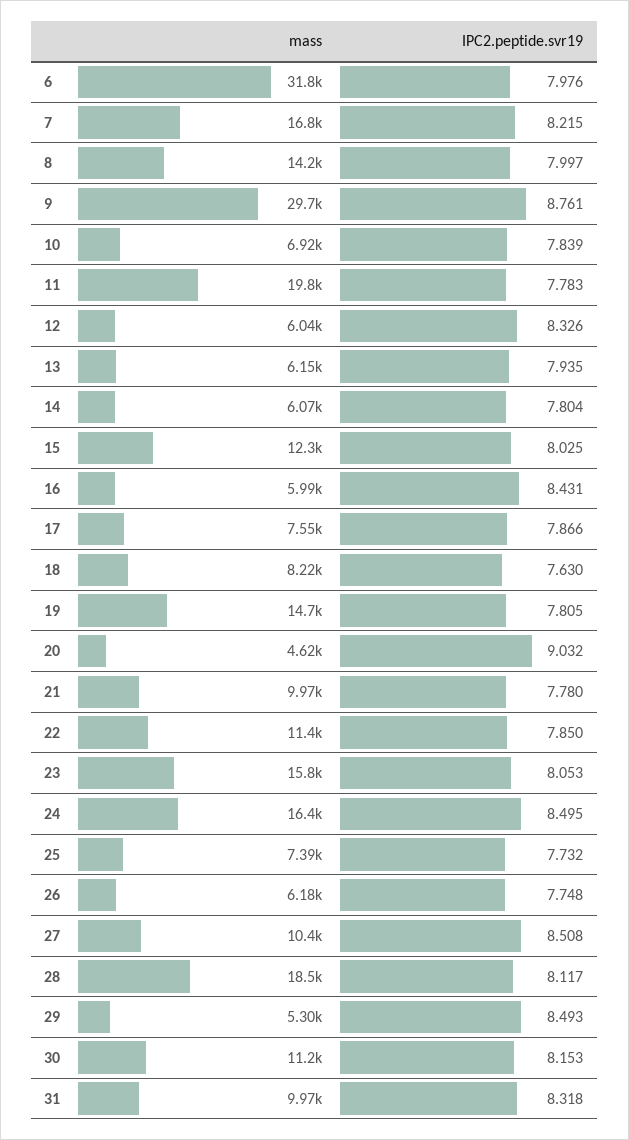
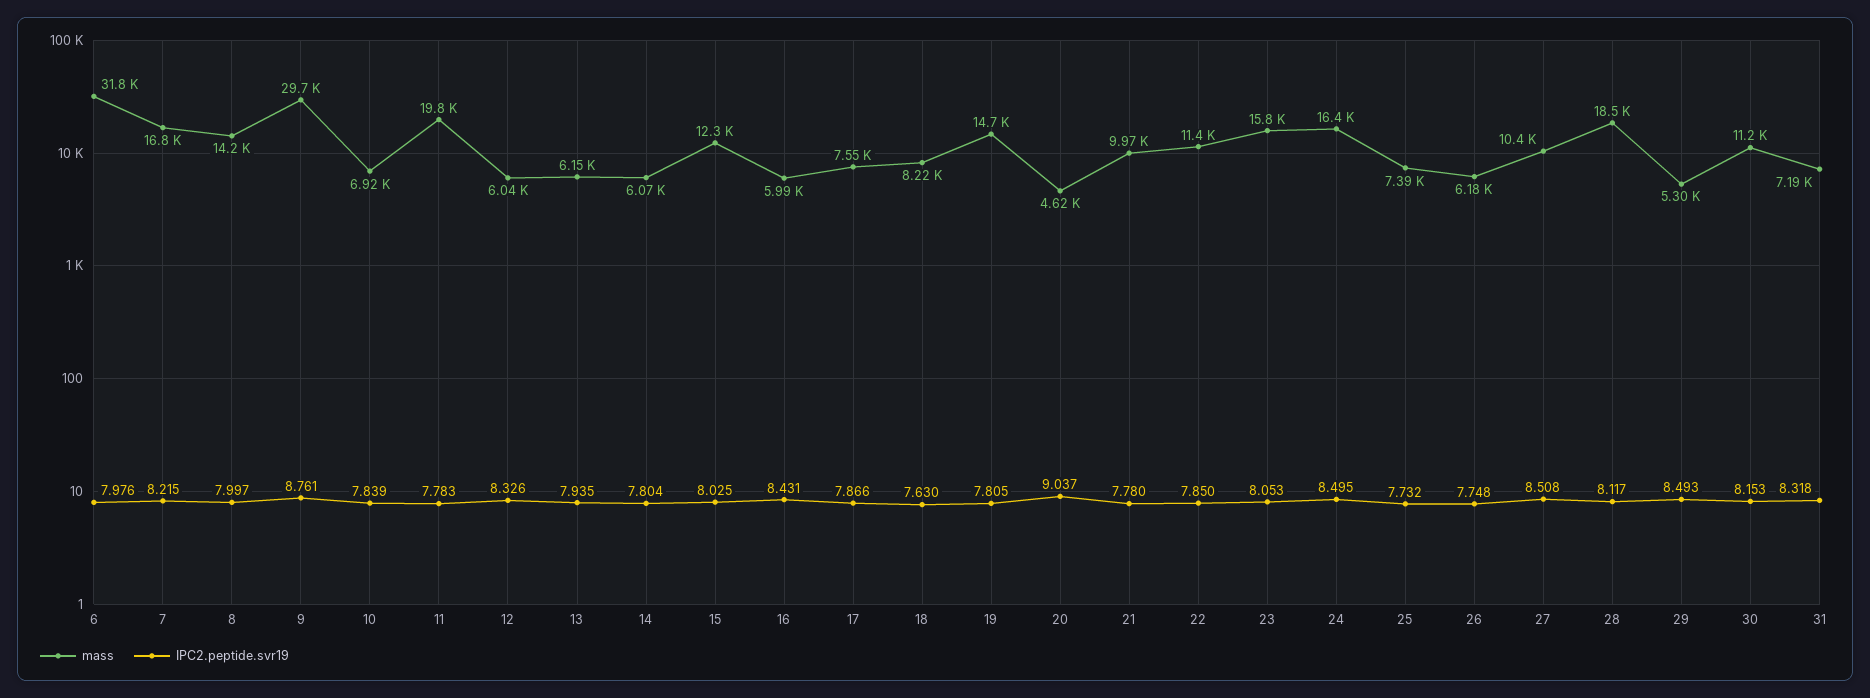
IPC2.peptide.svr19, 20: 9.032 -> 9.037
mass, 31: 9970 -> 7190

